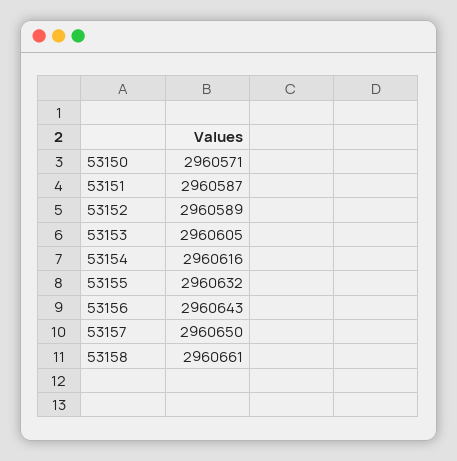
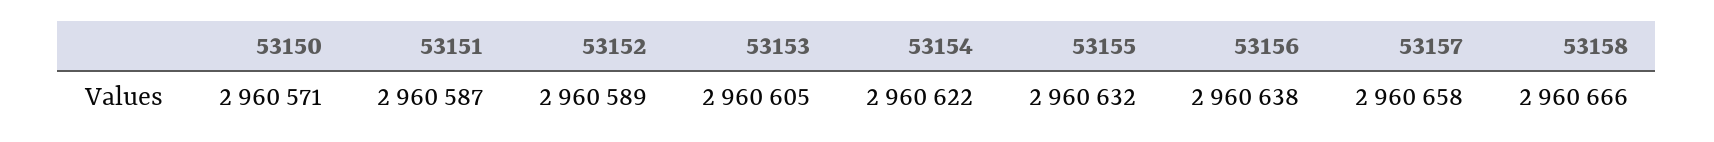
53154: 2960616 -> 2960622
53156: 2960643 -> 2960638
53157: 2960650 -> 2960658
53158: 2960661 -> 2960666

